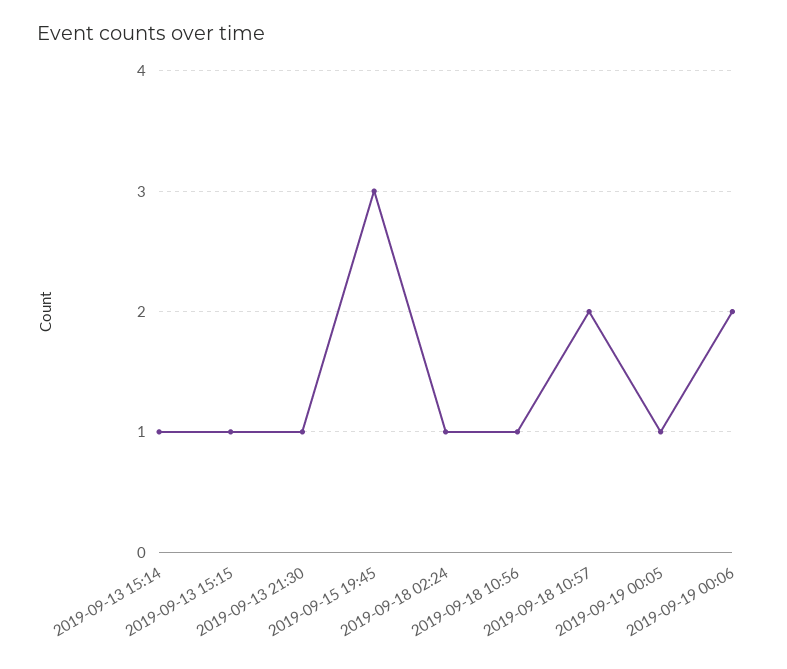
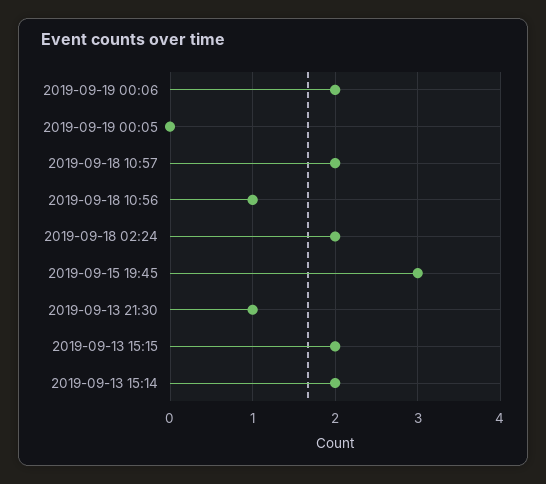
2019-09-13 15:14: 1 -> 2
2019-09-13 15:15: 1 -> 2
2019-09-18 02:24: 1 -> 2
2019-09-19 00:05: 1 -> 0

